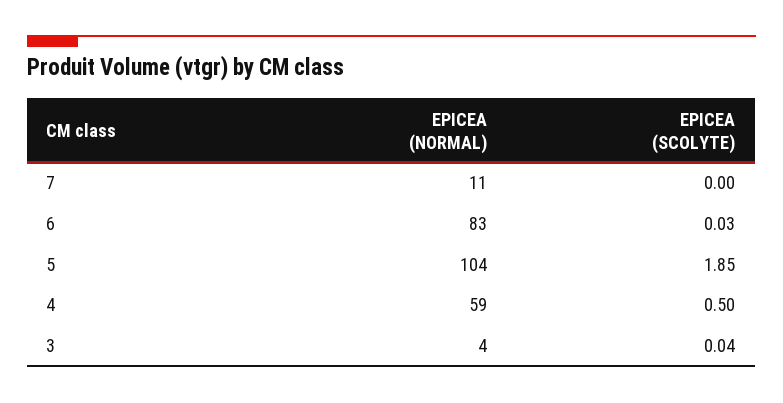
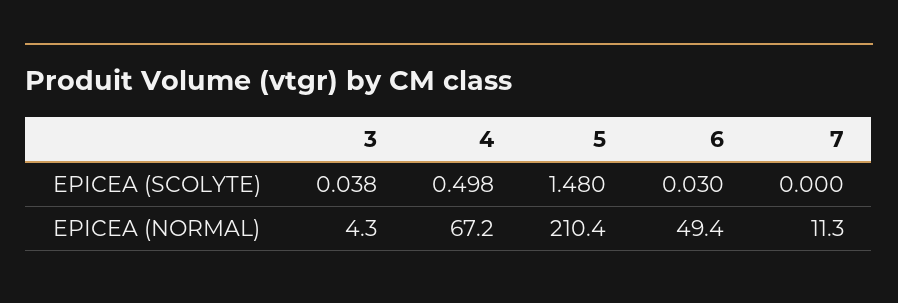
EPICEA (NORMAL), 6: 83 -> 49.4
EPICEA (NORMAL), 5: 104 -> 210.4
EPICEA (SCOLYTE), 5: 1.85 -> 1.48
EPICEA (NORMAL), 4: 59 -> 67.2

